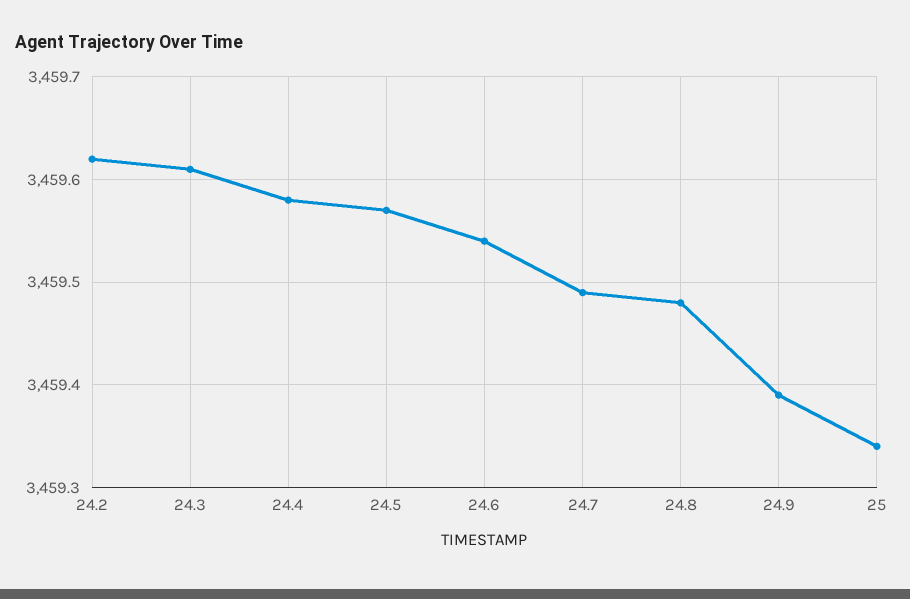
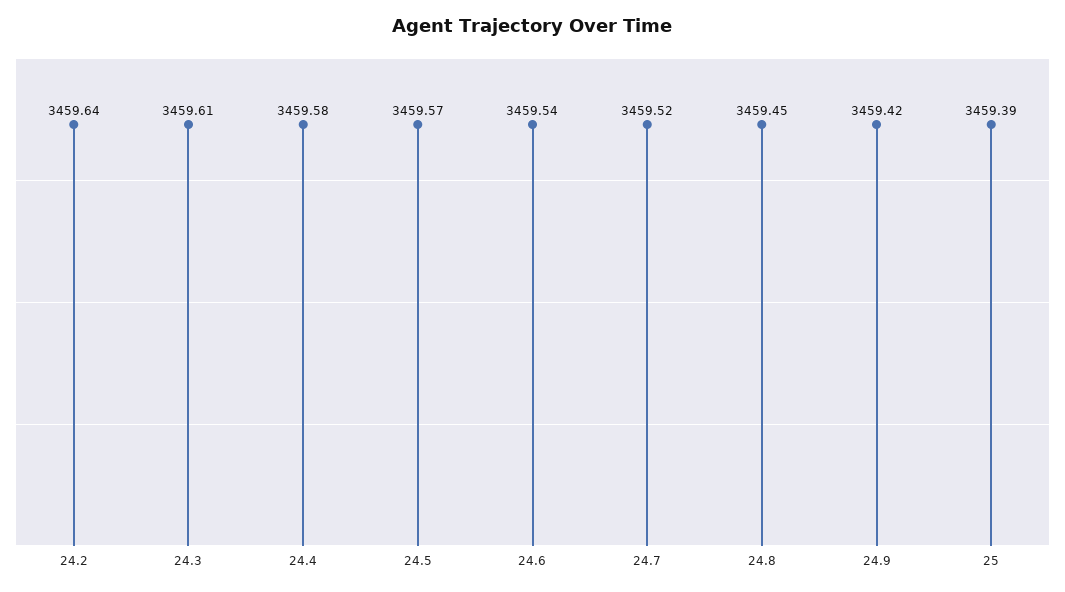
24.2: 3459.62 -> 3459.64
24.7: 3459.49 -> 3459.52
24.8: 3459.48 -> 3459.45
24.9: 3459.39 -> 3459.42
25: 3459.34 -> 3459.39

